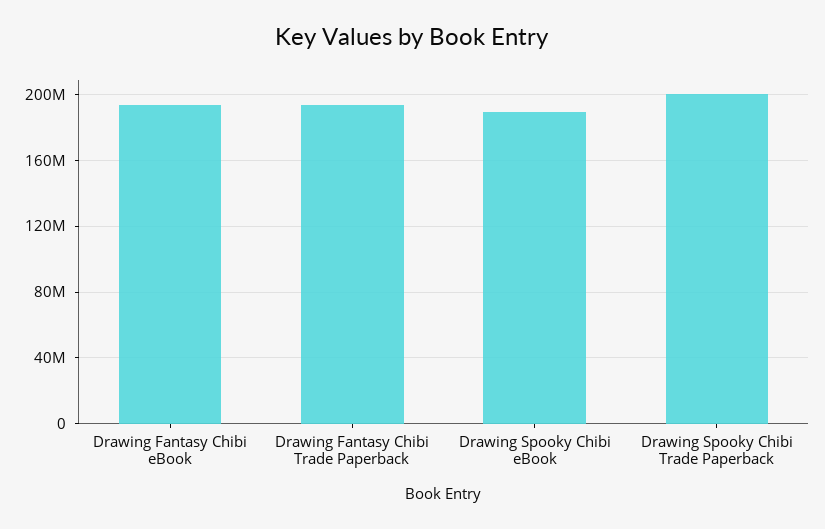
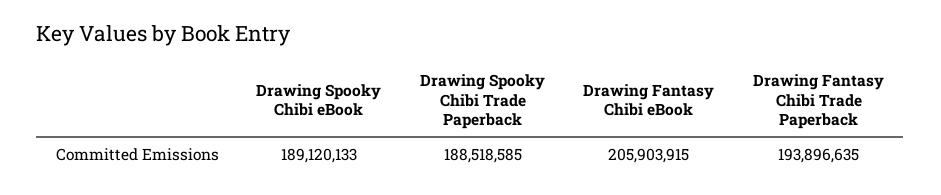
Drawing Fantasy Chibi eBook: 195000000 -> 205903915
Drawing Spooky Chibi Trade Paperback: 200000000 -> 188518585

